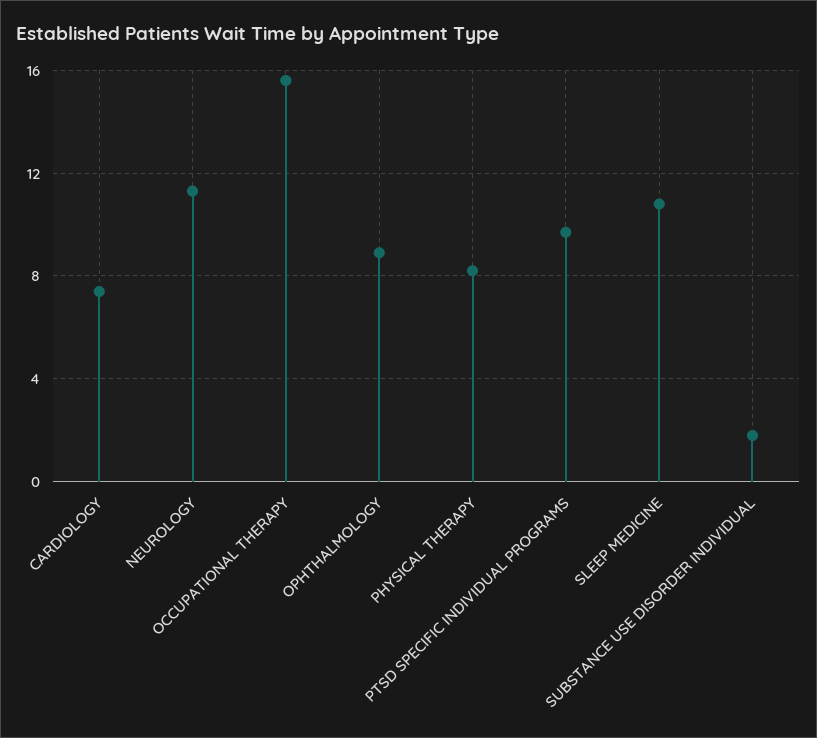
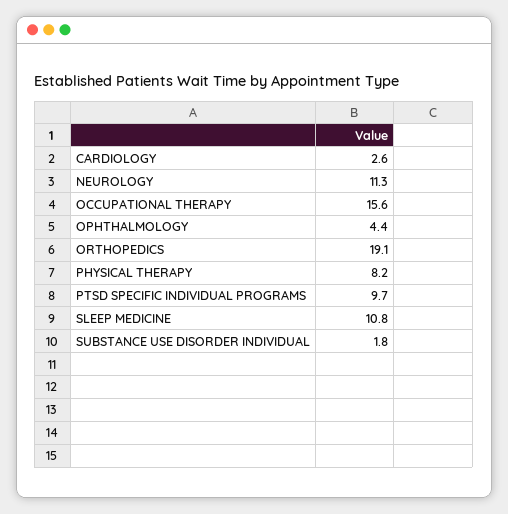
CARDIOLOGY: 7.5 -> 2.6
OPHTHALMOLOGY: 9 -> 4.4
ORTHOPEDICS: none -> 19.1

